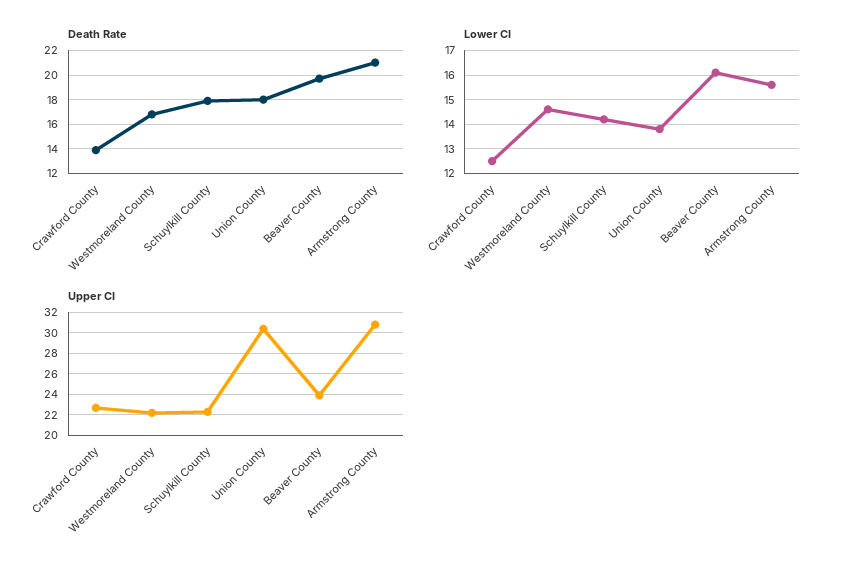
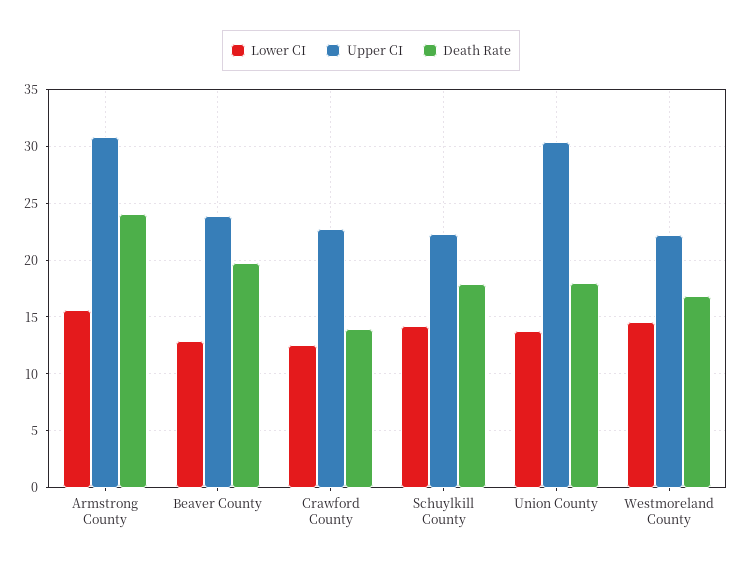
Death Rate, Armstrong County: 21 -> 24
Lower CI, Beaver County: 16 -> 13

